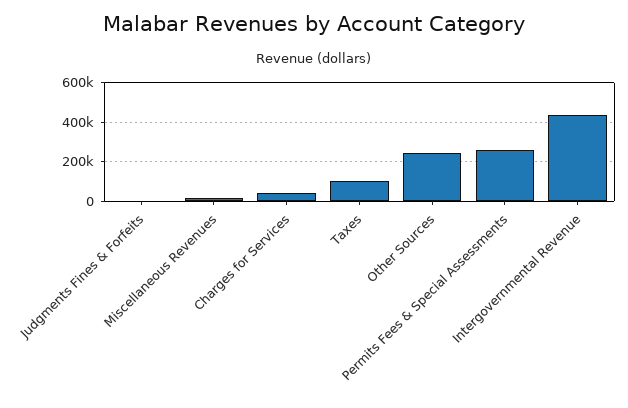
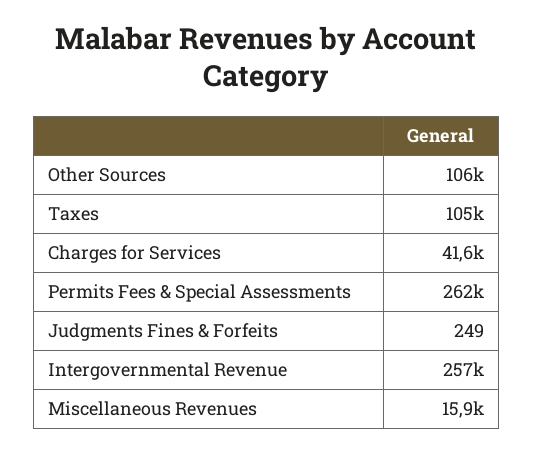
Other Sources: 250000 -> 106000
Intergovernmental Revenue: 450000 -> 257000

